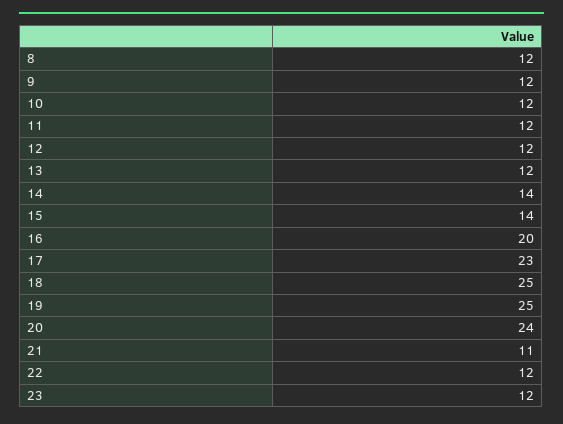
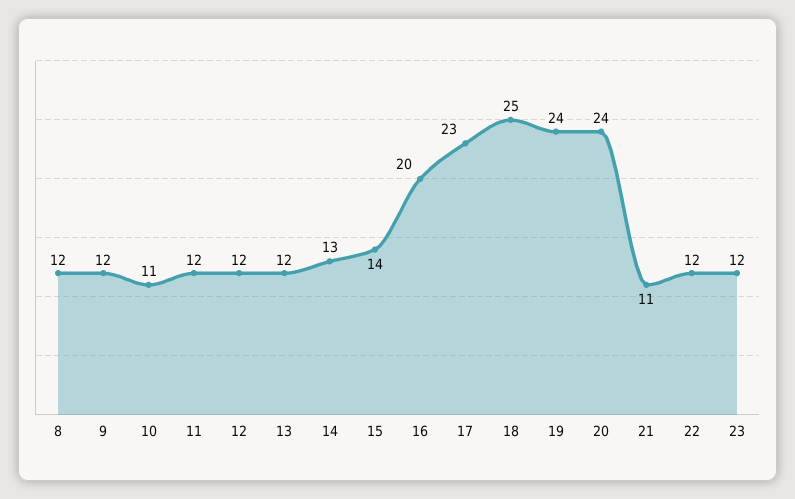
10: 12 -> 11
14: 14 -> 13
19: 25 -> 24

